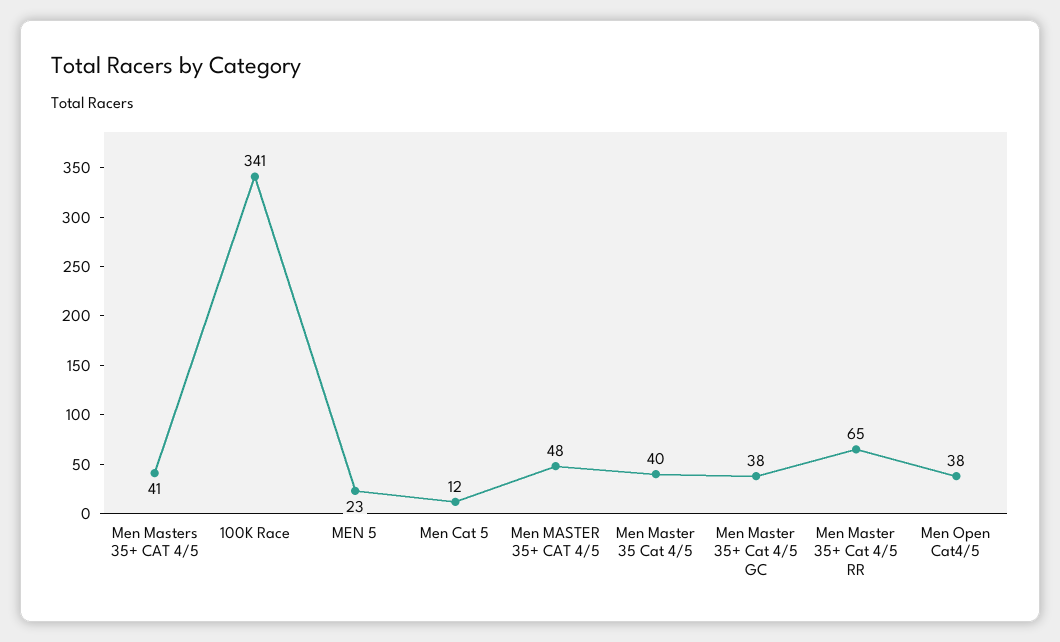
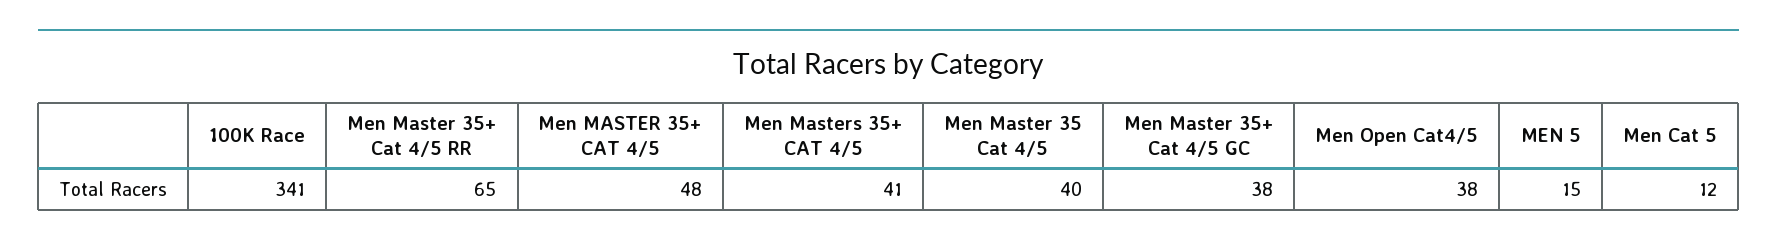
MEN 5: 23 -> 15

